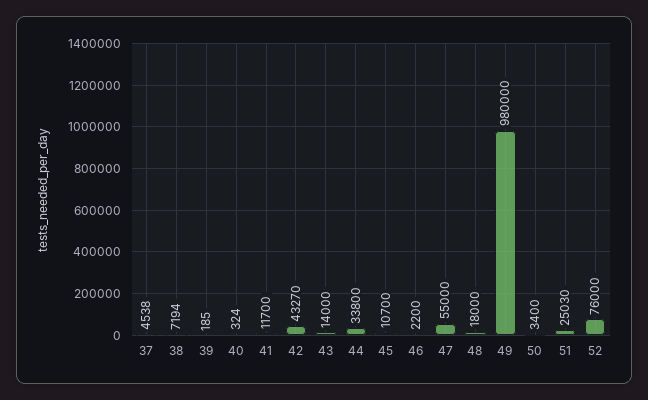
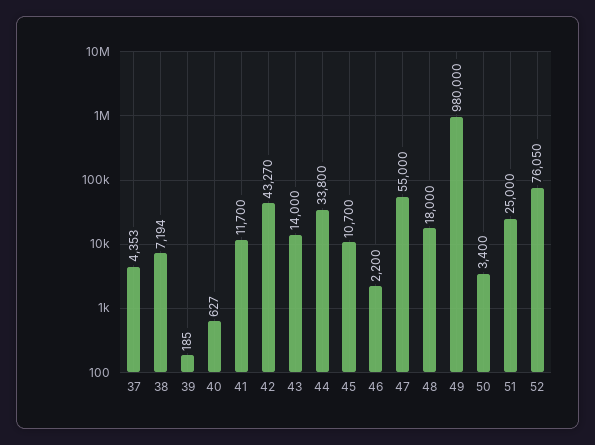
37: 4538 -> 4353
40: 324 -> 627
51: 25030 -> 25000
52: 76000 -> 76050

